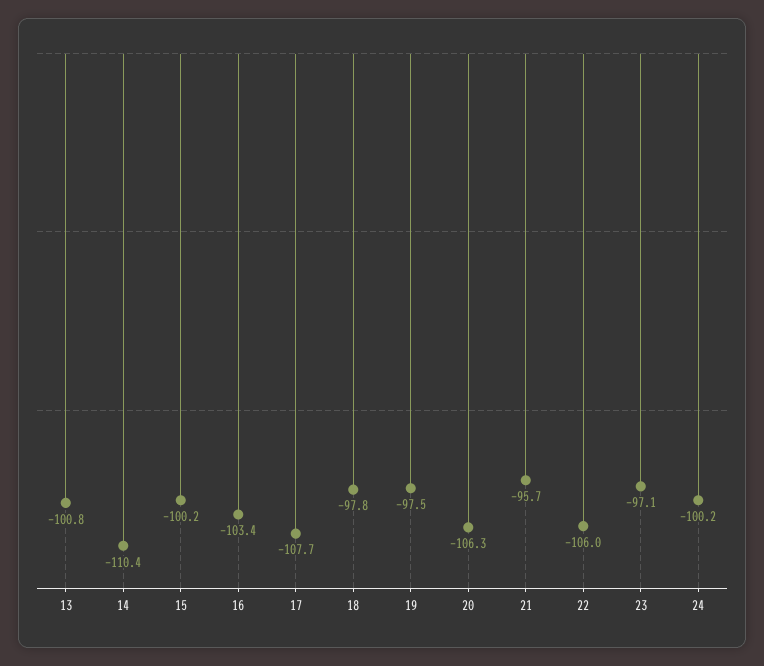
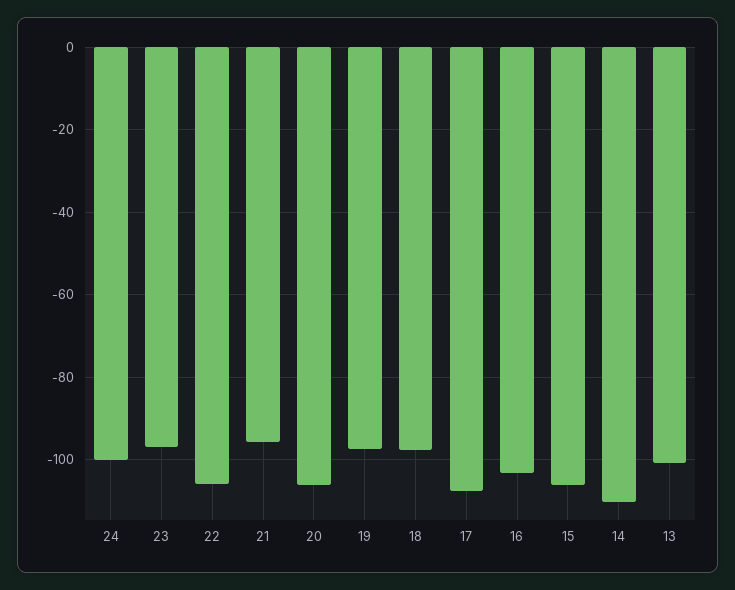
15: -100.2 -> -106

